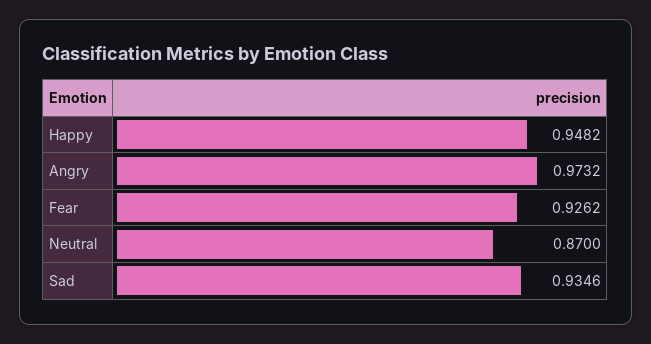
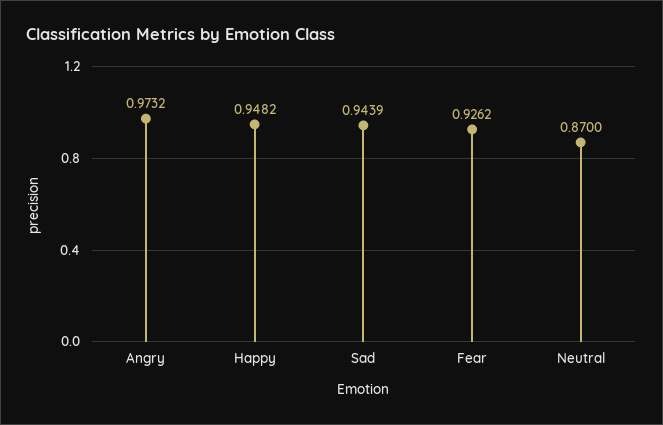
Sad: 0.9346 -> 0.9439

